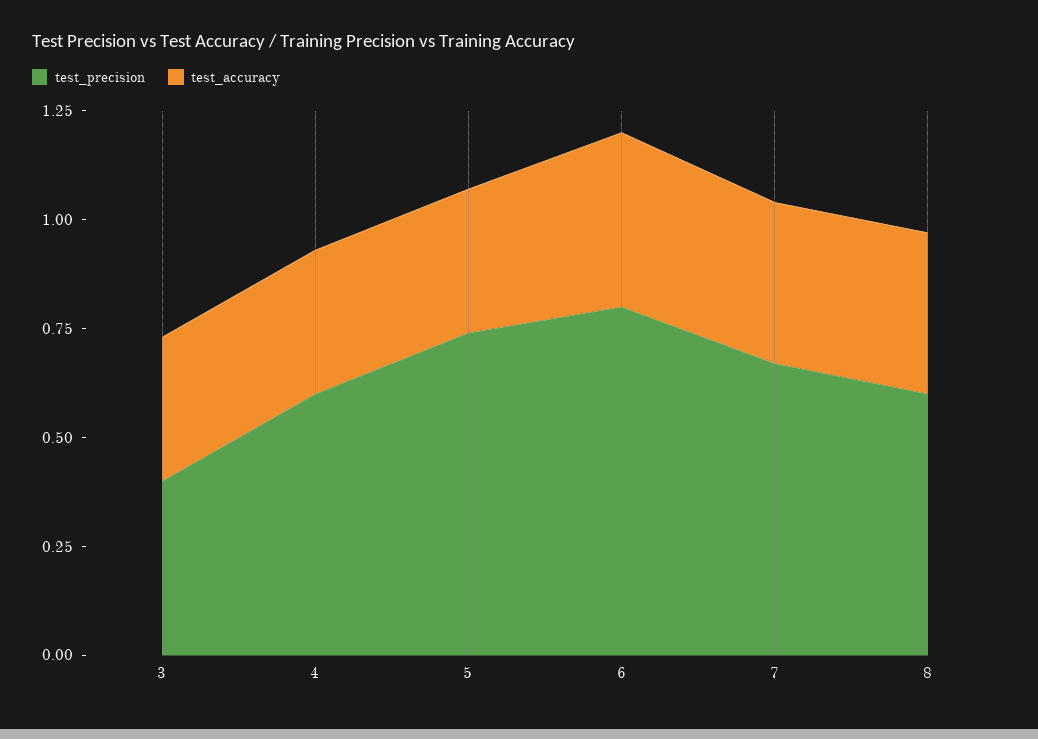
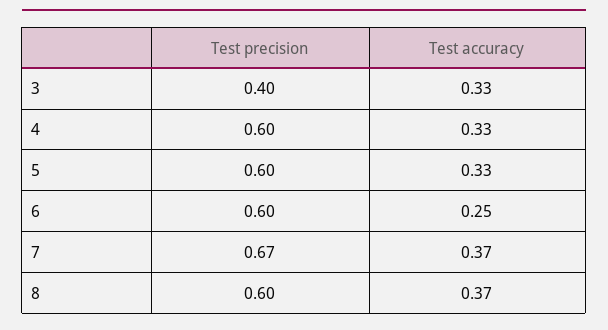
test_precision, 5: 0.75 -> 0.6
test_precision, 6: 0.8 -> 0.6
test_accuracy, 6: 0.4 -> 0.25

